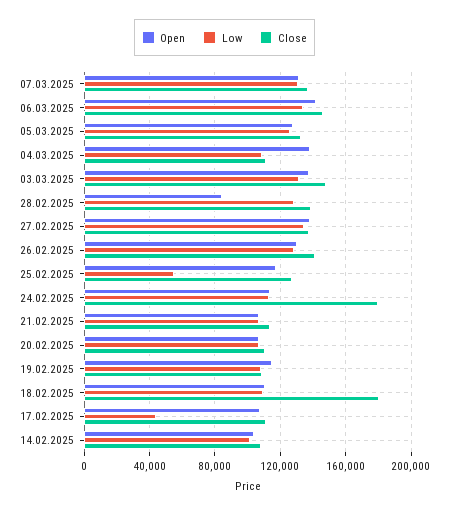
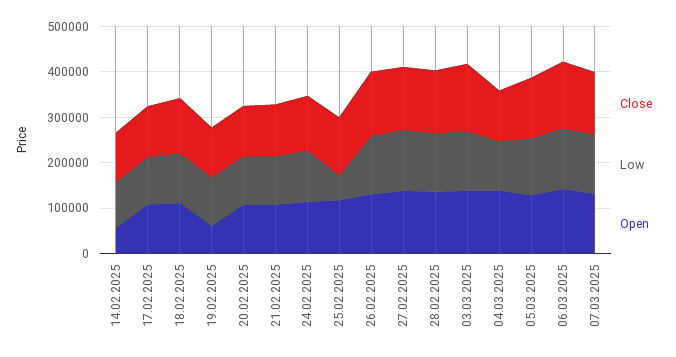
Open, 28.02.2025: 85000 -> 140000
Close, 24.02.2025: 180000 -> 120000
Open, 19.02.2025: 115000 -> 60000
Close, 18.02.2025: 180000 -> 120000
Low, 17.02.2025: 45000 -> 100000
Open, 14.02.2025: 105000 -> 60000

